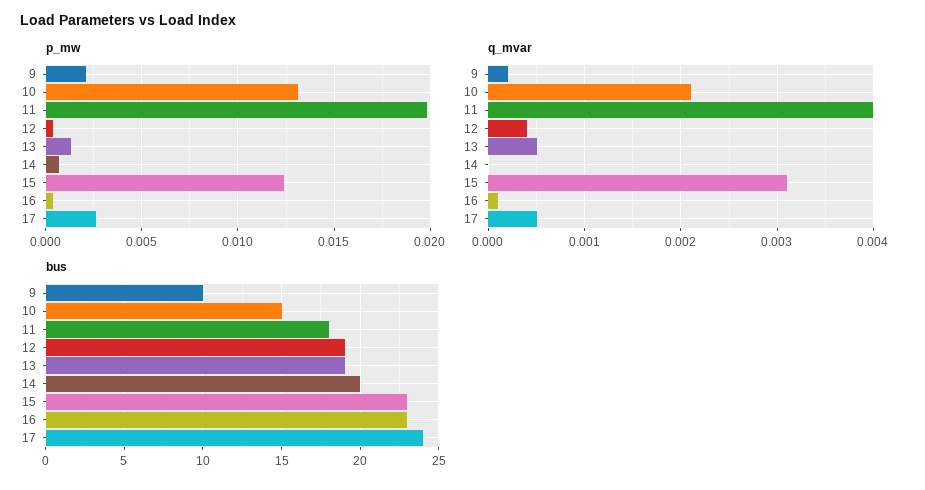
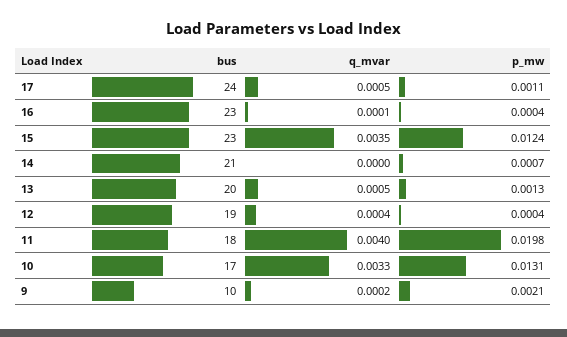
p_mw, 17: 0.0025 -> 0.0011
q_mvar, 10: 0.0021 -> 0.0033
q_mvar, 15: 0.0031 -> 0.0035
bus, 10: 15 -> 17
bus, 13: 19 -> 20
bus, 14: 20 -> 21

